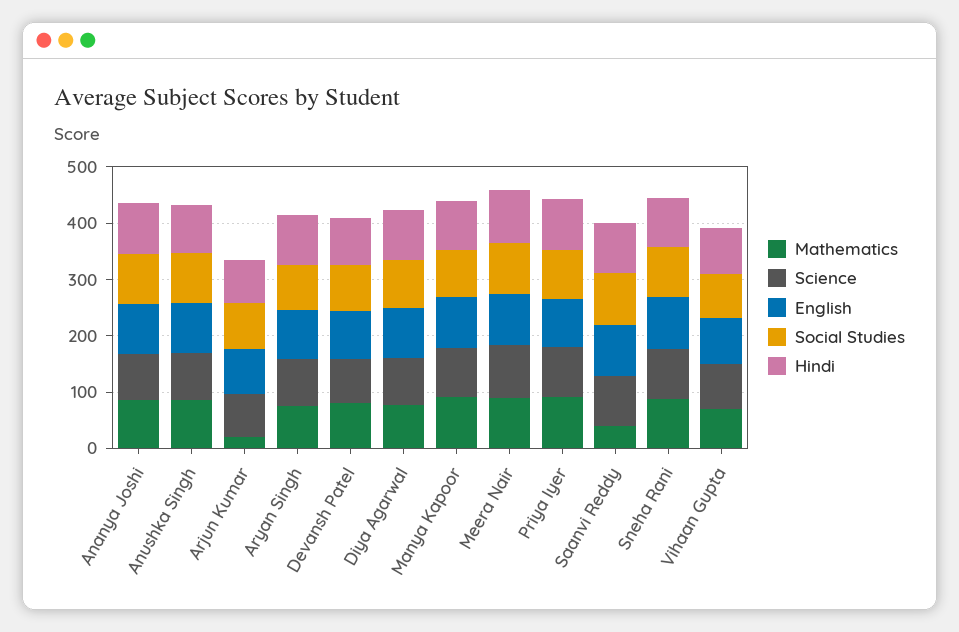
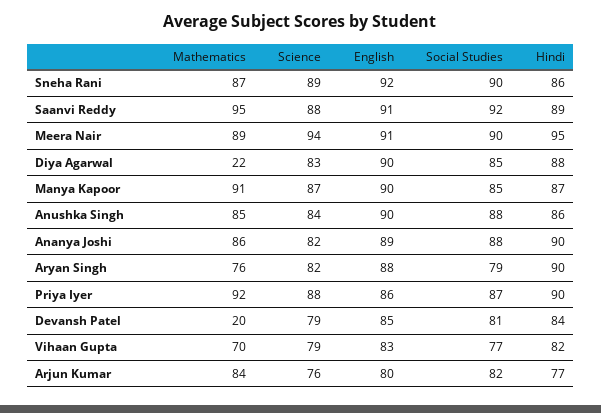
Mathematics, Arjun Kumar: 20 -> 84
Mathematics, Devansh Patel: 80 -> 20
Mathematics, Diya Agarwal: 80 -> 22
Mathematics, Saanvi Reddy: 40 -> 95

